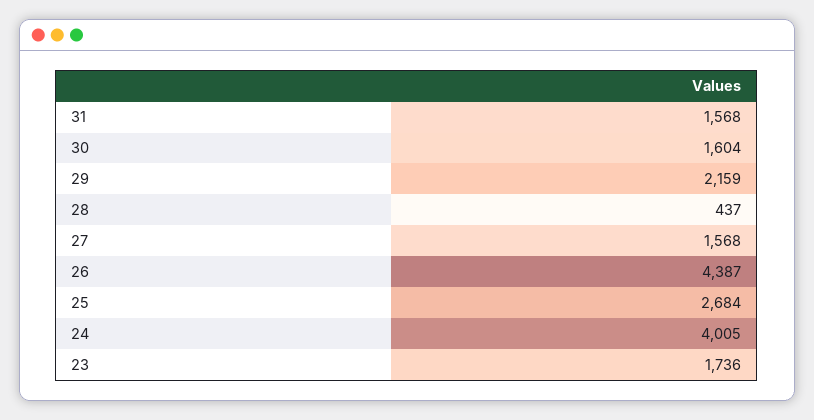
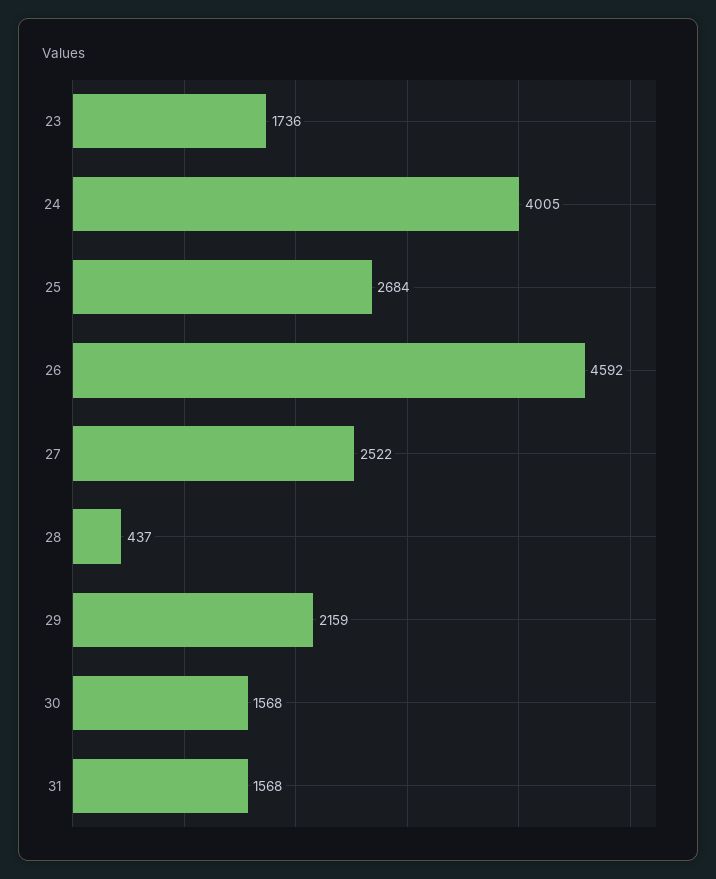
30: 1604 -> 1568
27: 1568 -> 2522
26: 4387 -> 4592

